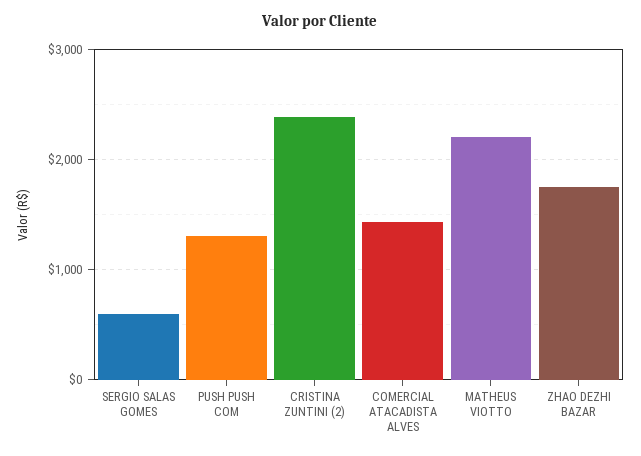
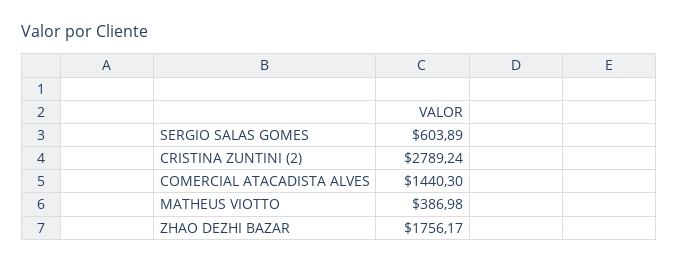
PUSH PUSH COM: 1300 -> none
CRISTINA ZUNTINI (2): 2400 -> 2789.24
MATHEUS VIOTTO: 2200 -> 386.98

